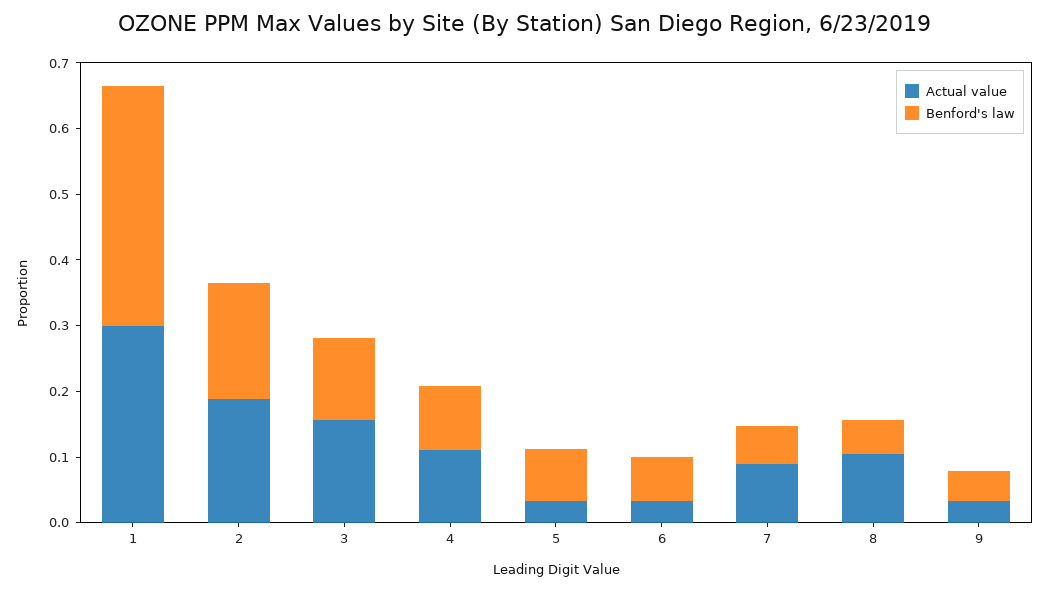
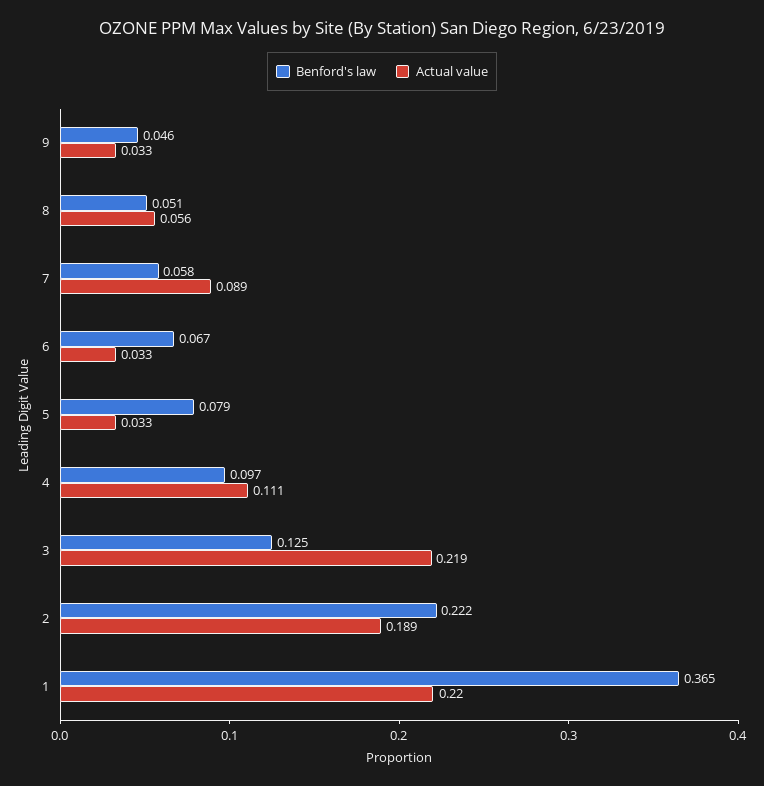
Actual value, 1: 0.3 -> 0.22
Benford's law, 2: 0.18 -> 0.222
Actual value, 3: 0.16 -> 0.219
Actual value, 8: 0.1 -> 0.056

